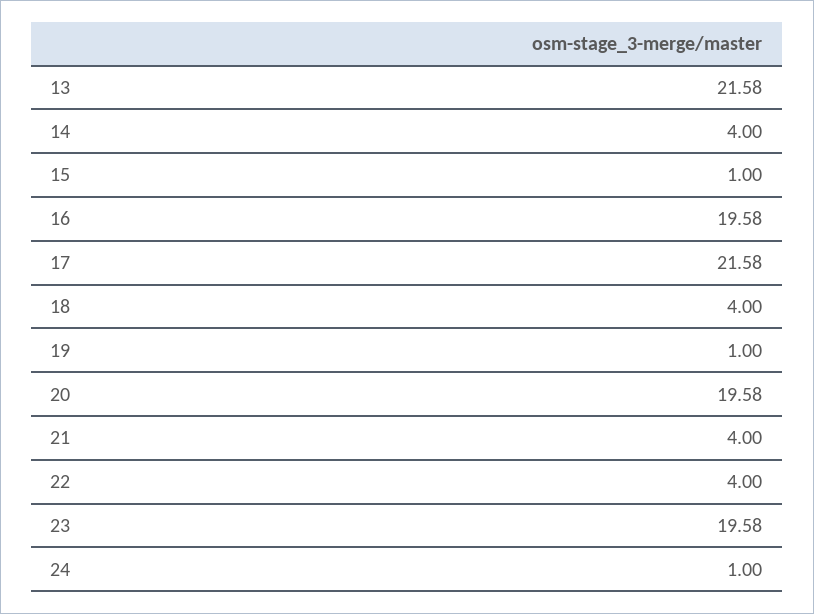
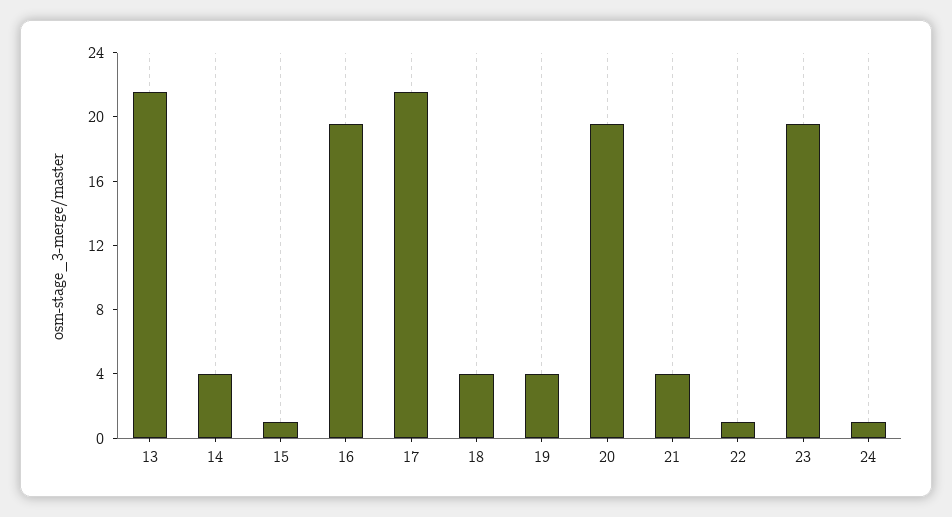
19: 1 -> 4
22: 4 -> 1

